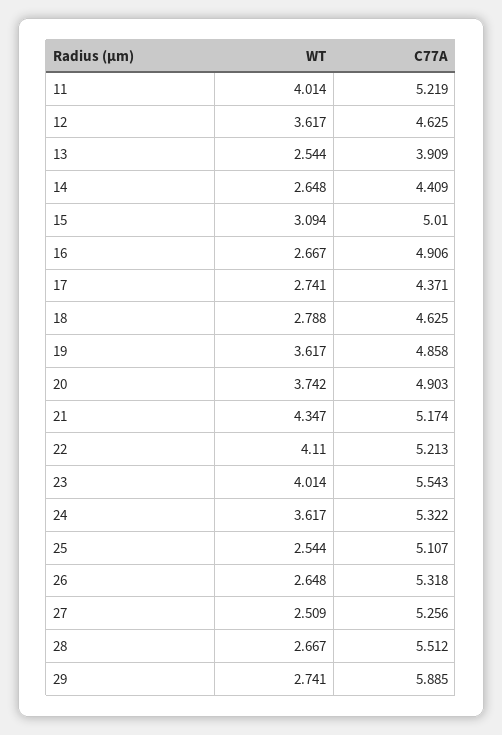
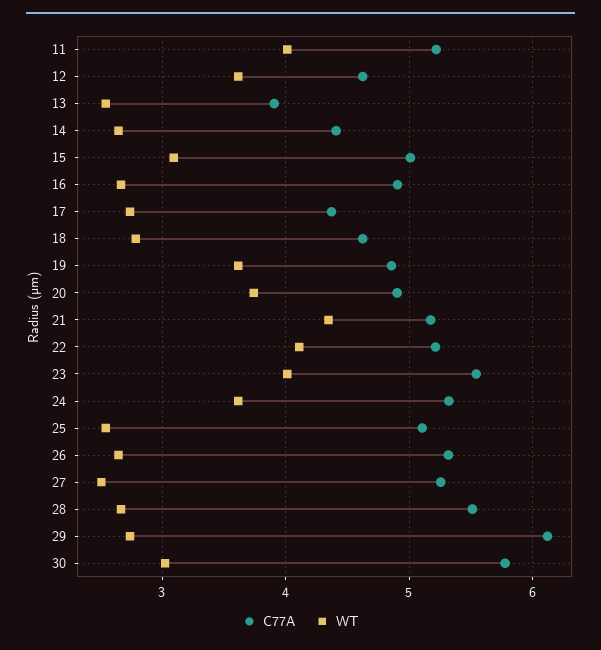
C77A, 29: 5.885 -> 6.1
C77A, 30: none -> 5.8
WT, 30: none -> 3

